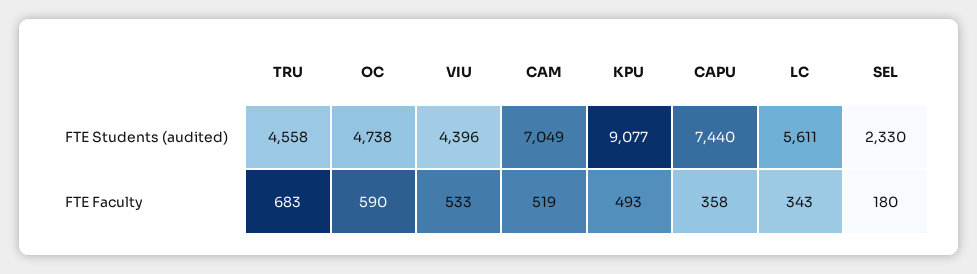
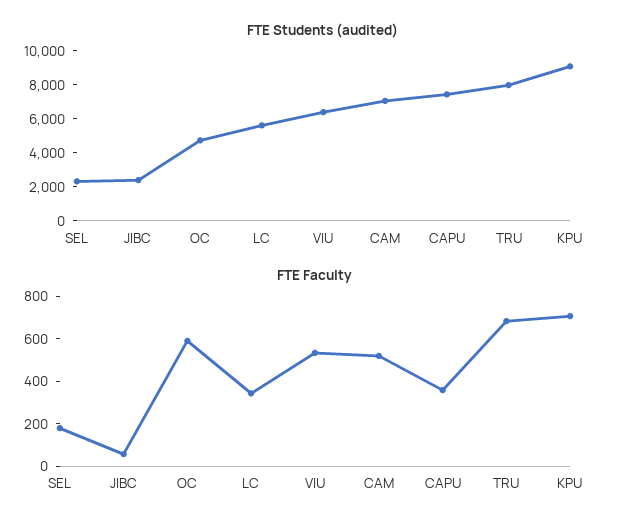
FTE Students (audited), TRU: 4558 -> 8000
FTE Students (audited), VIU: 4396 -> 6500
FTE Faculty, KPU: 493 -> 700
FTE Students (audited), JIBC: none -> 2500
FTE Faculty, JIBC: none -> 50

